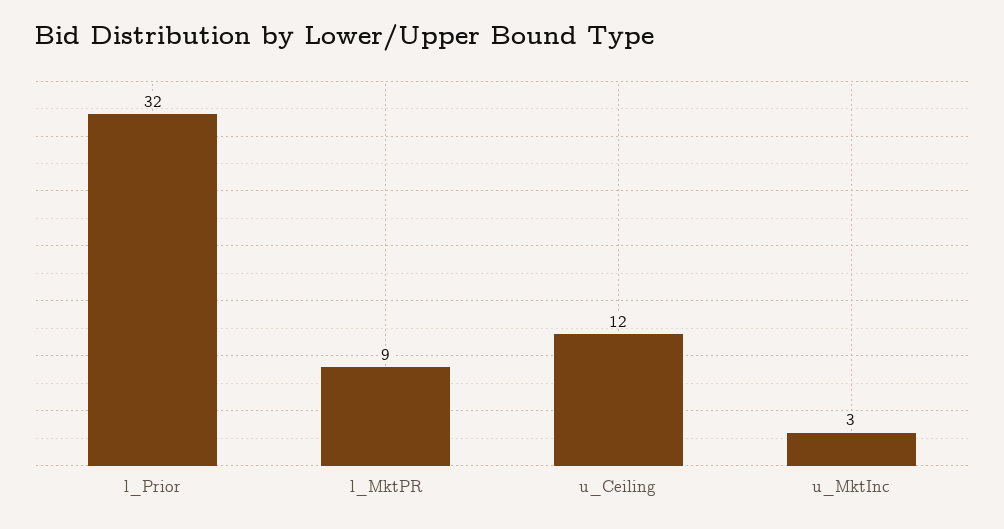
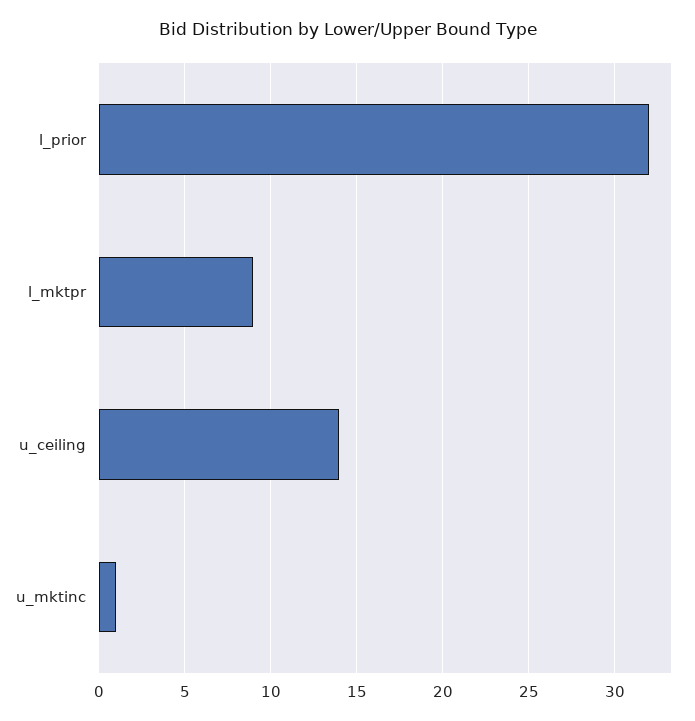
u_Ceiling: 12 -> 14
u_MktInc: 3 -> 1

